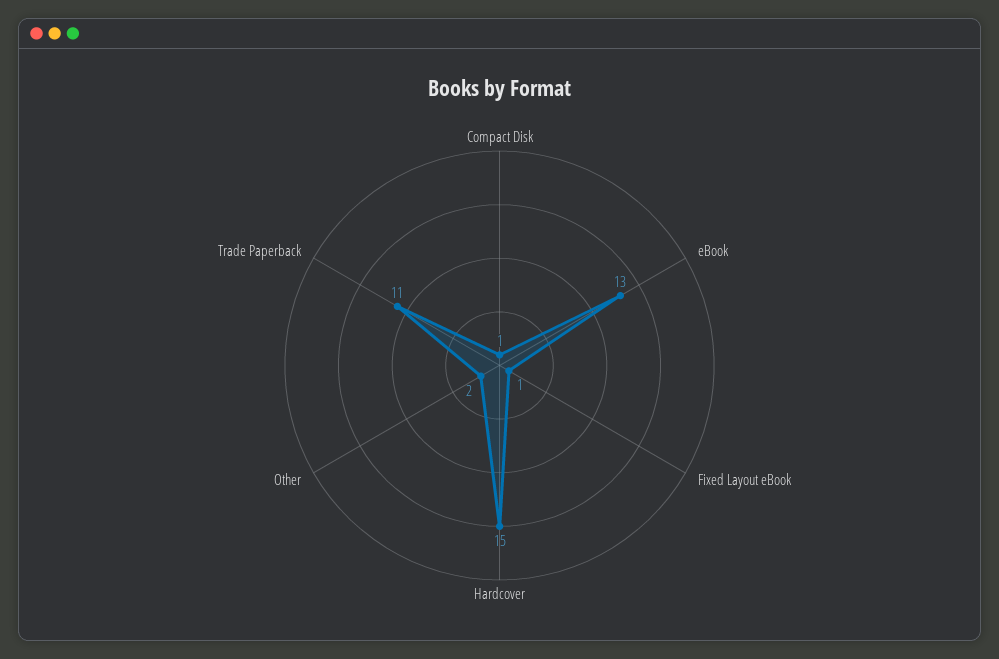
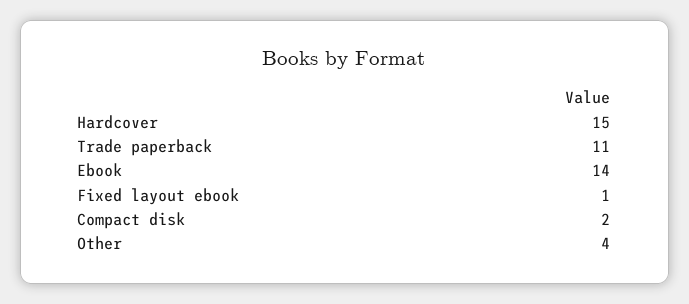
Compact Disk: 1 -> 2
eBook: 13 -> 14
Other: 2 -> 4

